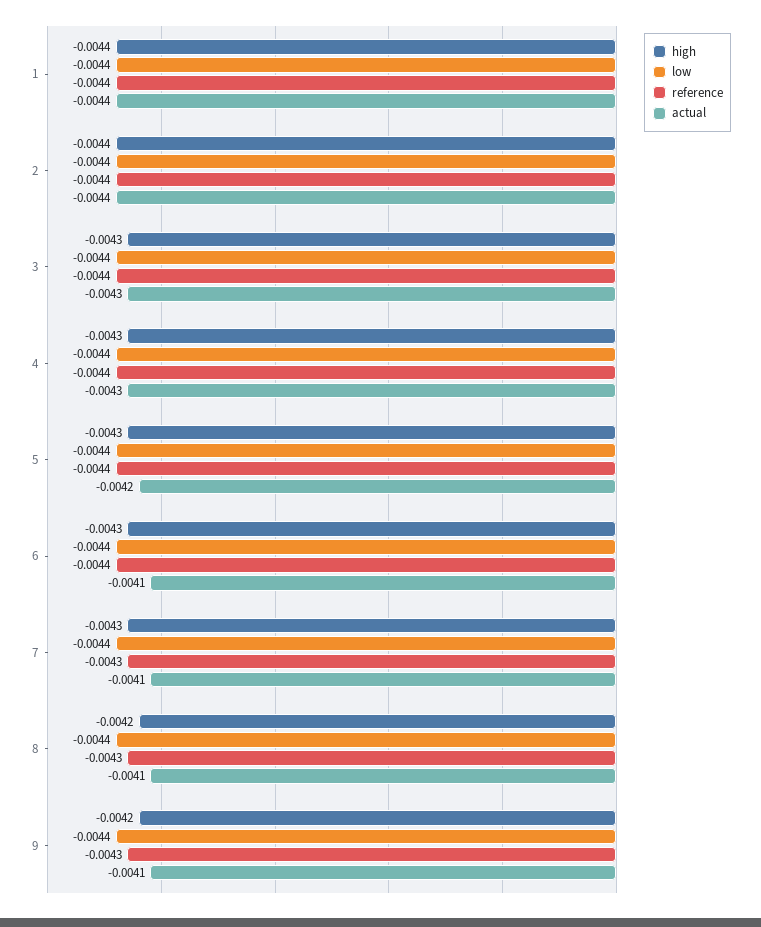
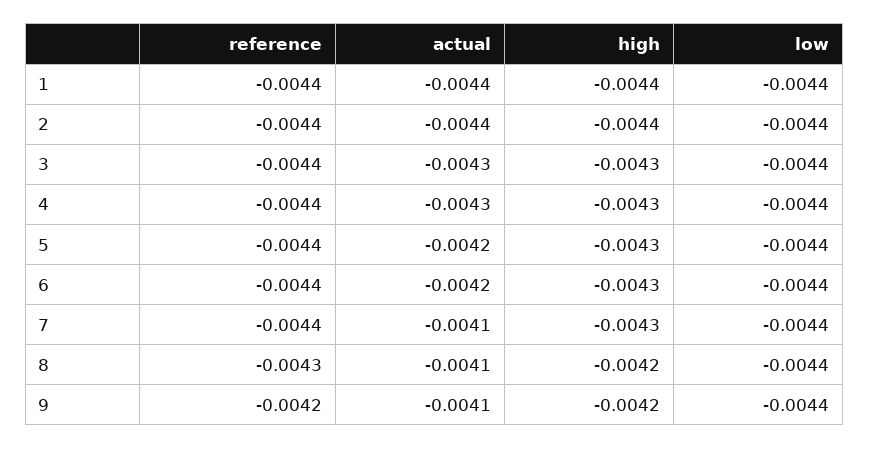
actual, 6: -0.0041 -> -0.0042
reference, 7: -0.0043 -> -0.0044
reference, 9: -0.0043 -> -0.0042

